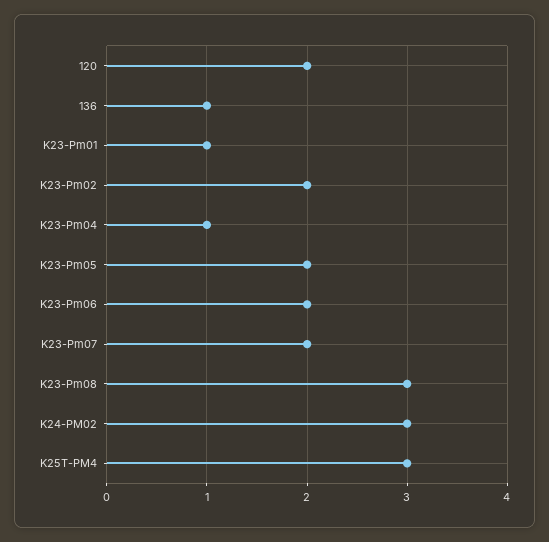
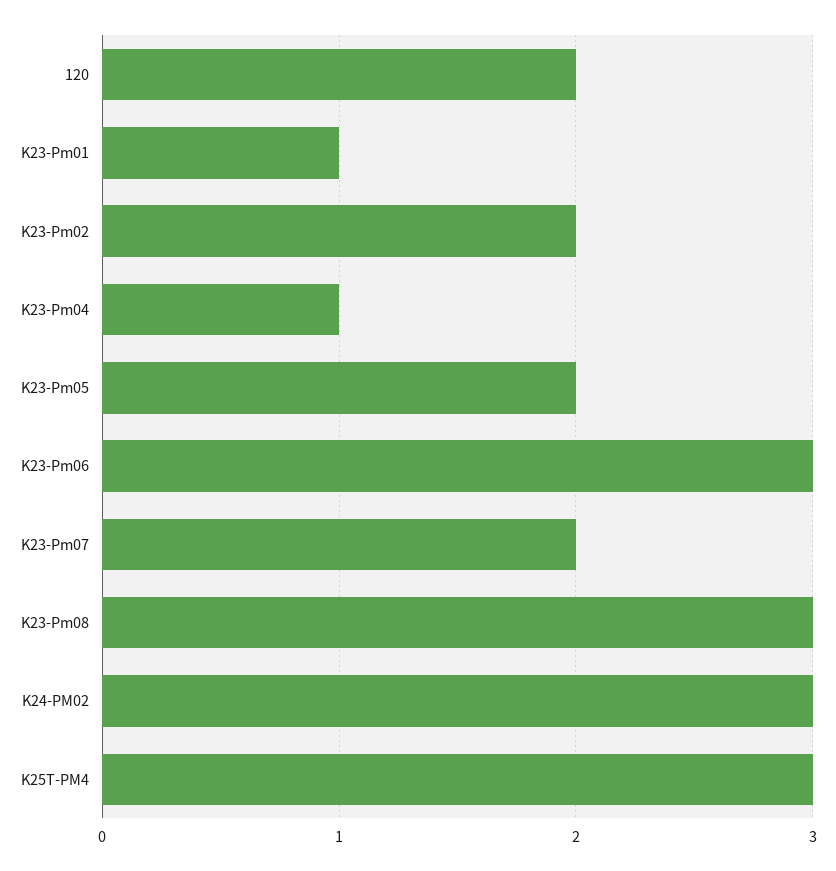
136: 1 -> none
K23-Pm06: 2 -> 3

